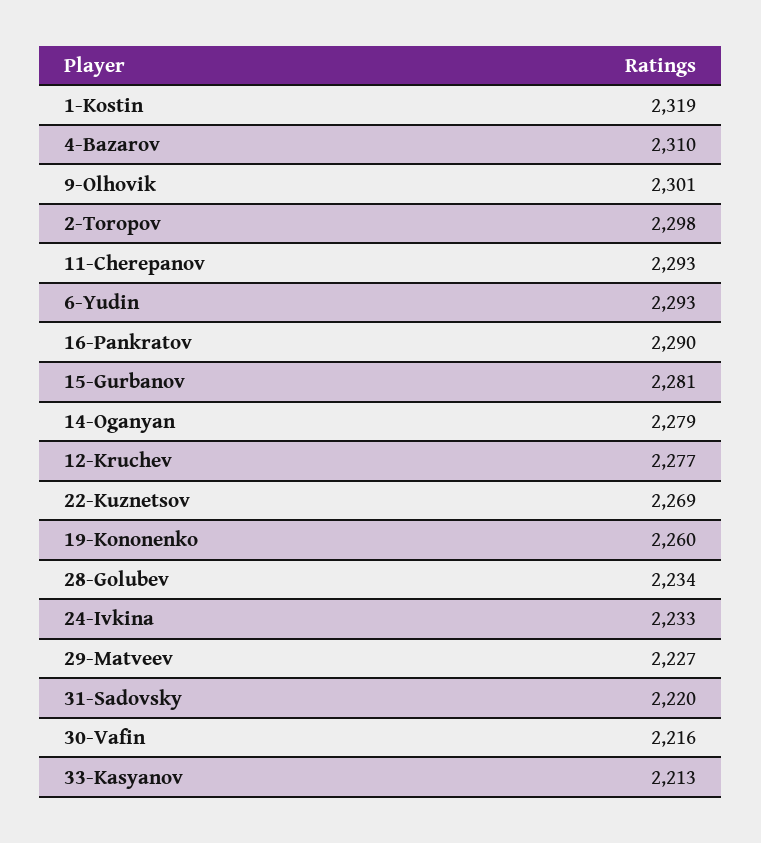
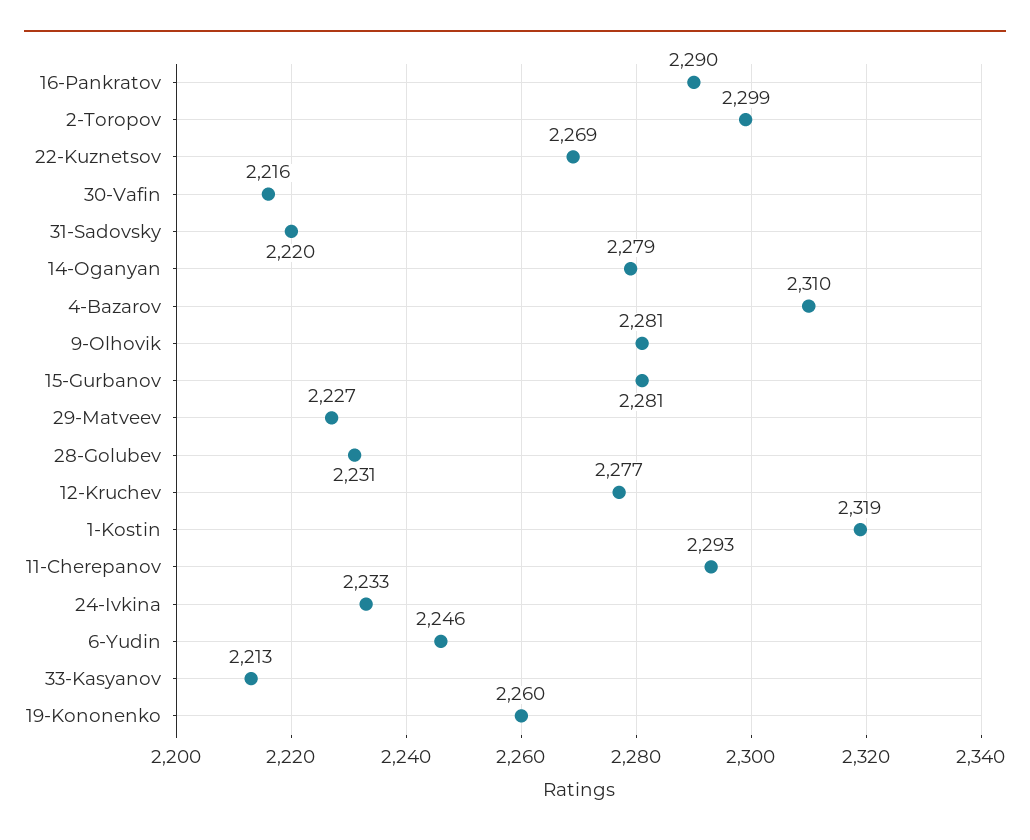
9-Olhovik: 2301 -> 2281
2-Toropov: 2298 -> 2299
6-Yudin: 2293 -> 2246
28-Golubev: 2234 -> 2231

